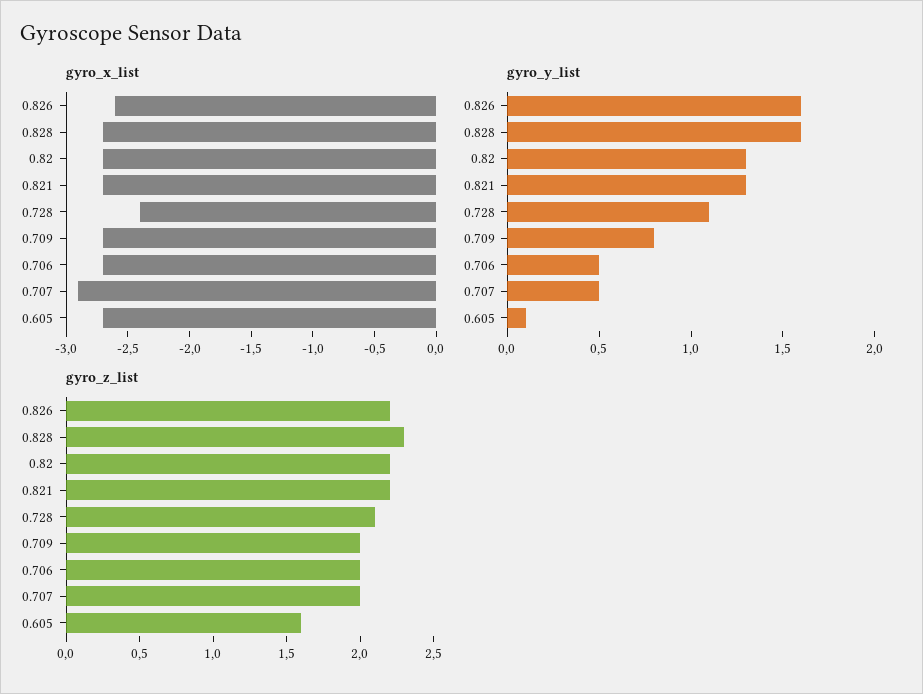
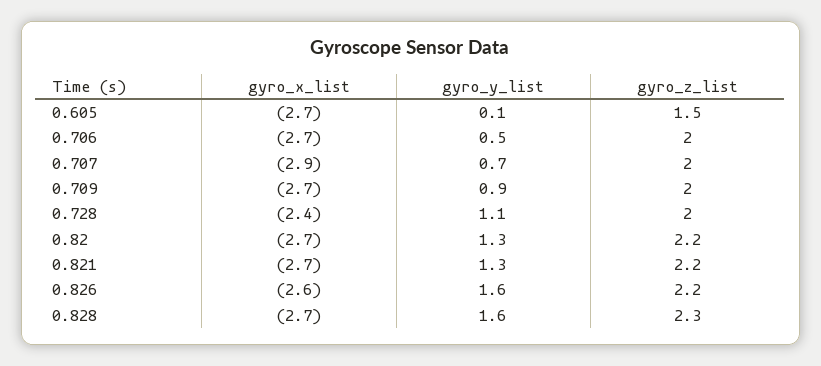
gyro_y_list, 0.709: 0.8 -> 0.9
gyro_y_list, 0.707: 0.5 -> 0.7
gyro_z_list, 0.728: 2.1 -> 2
gyro_z_list, 0.605: 1.6 -> 1.5

